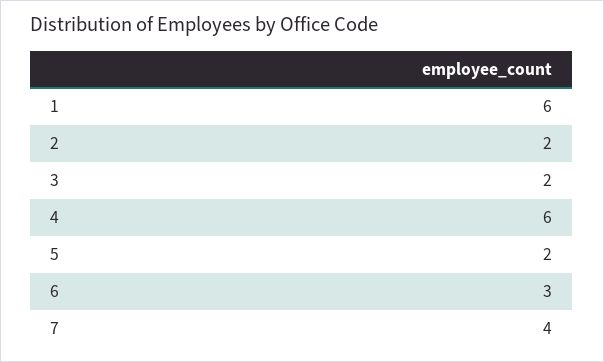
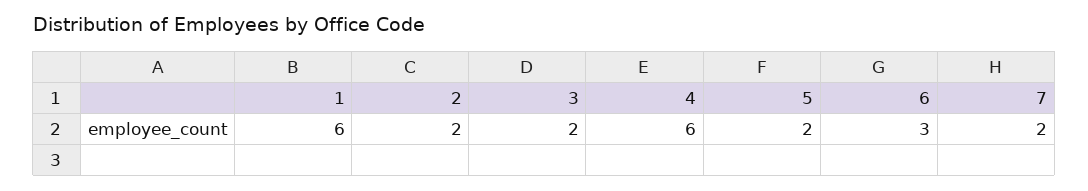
7: 4 -> 2

